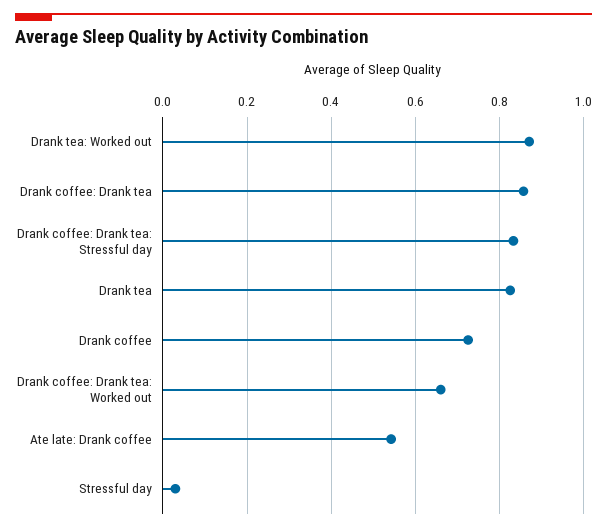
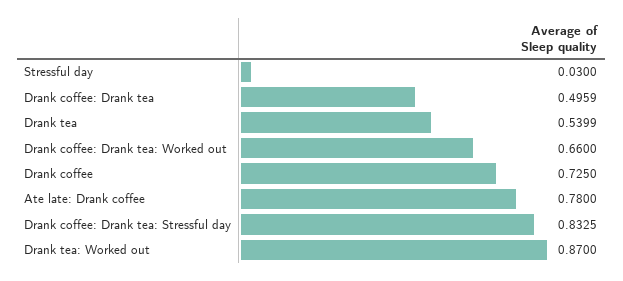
Drank coffee: Drank tea: 0.86 -> 0.4959
Drank tea: 0.82 -> 0.5399
Ate late: Drank coffee: 0.54 -> 0.78

